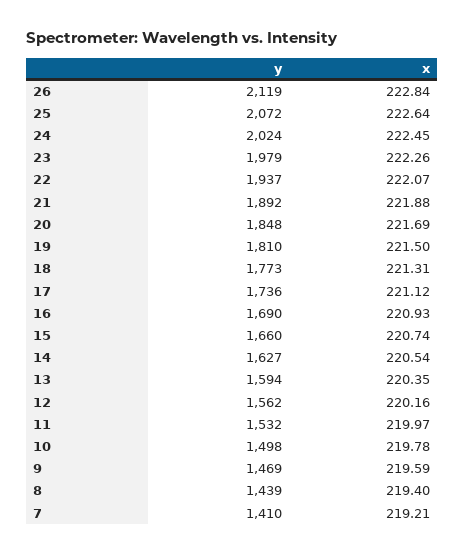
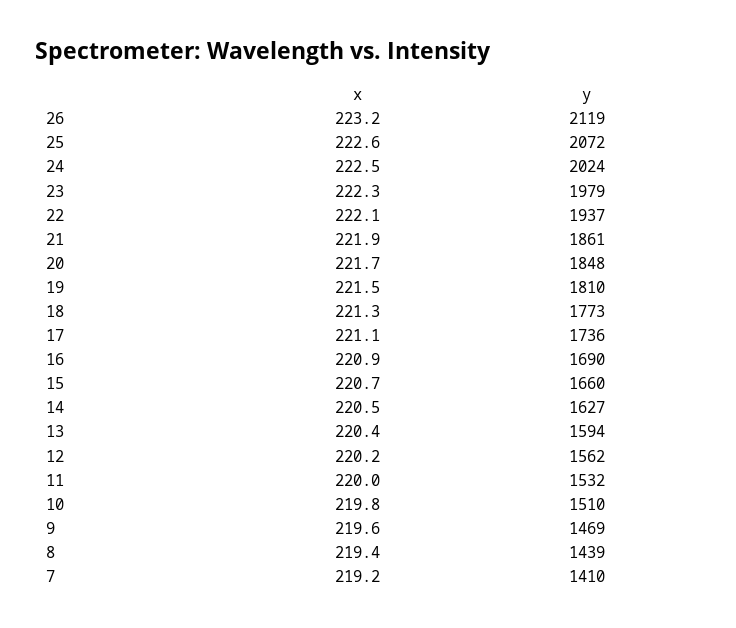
x, 26: 222.84 -> 223.2
y, 21: 1892 -> 1861
y, 10: 1498 -> 1510

